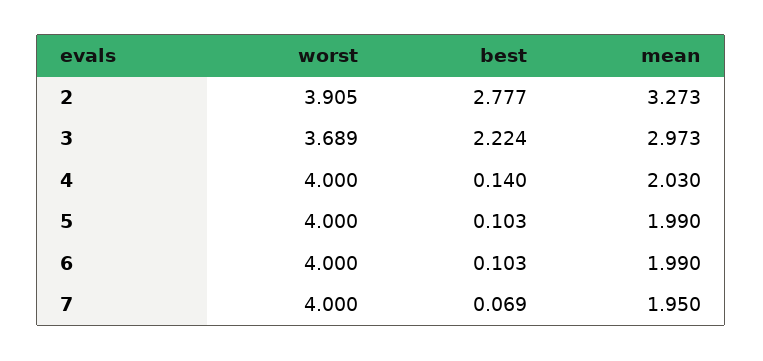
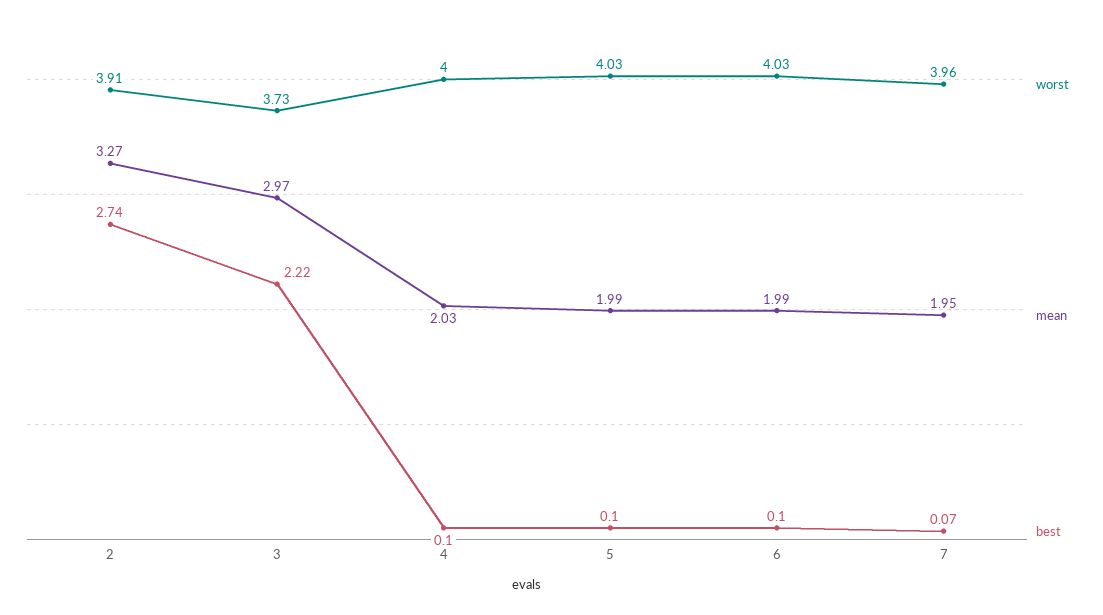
best, 2: 2.777 -> 2.74
worst, 3: 3.689 -> 3.73
best, 4: 0.14 -> 0.1
worst, 5: 4 -> 4.03
worst, 6: 4 -> 4.03
worst, 7: 4 -> 3.96

